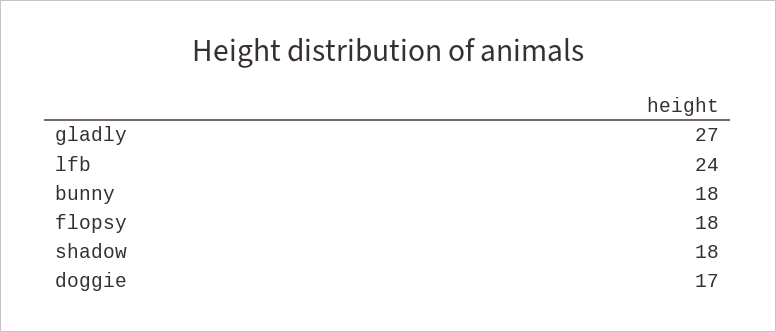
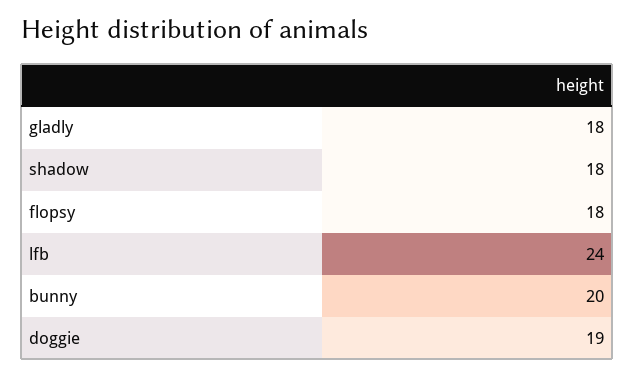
gladly: 27 -> 18
bunny: 18 -> 20
doggie: 17 -> 19

